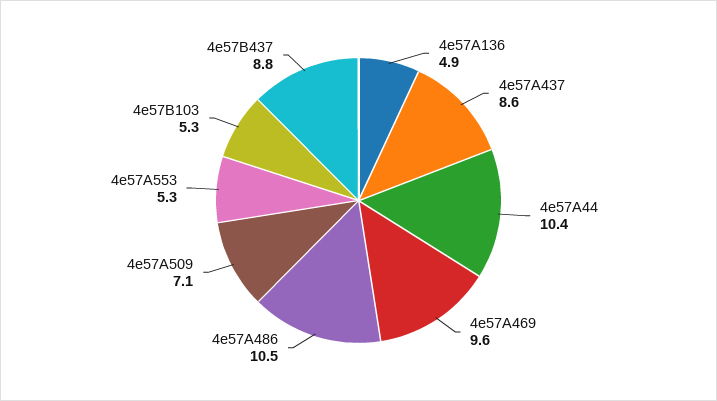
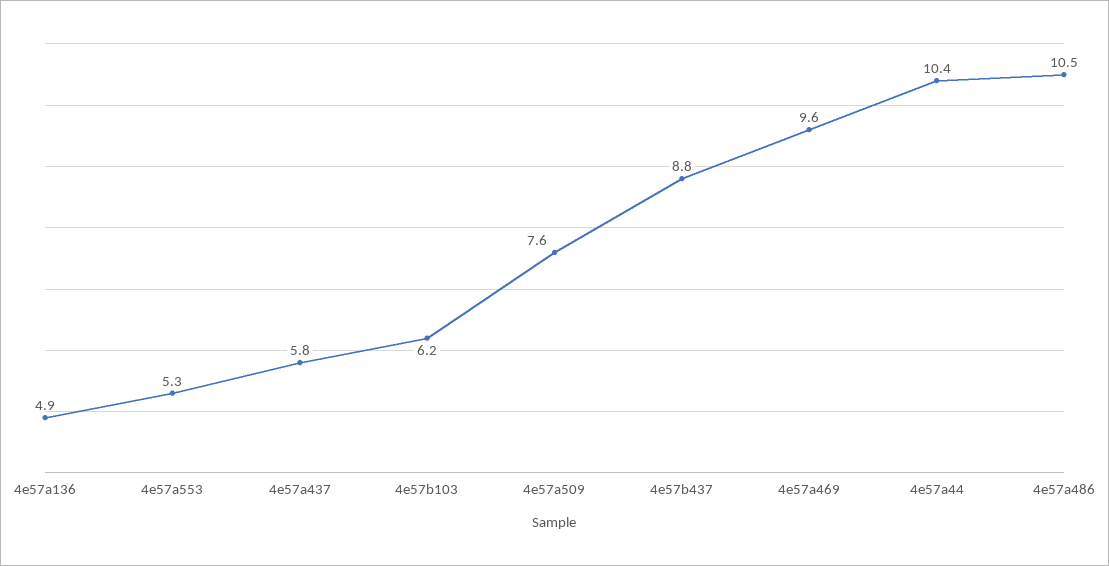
4e57A437: 8.6 -> 5.8
4e57A509: 7.1 -> 7.6
4e57B103: 5.3 -> 6.2

